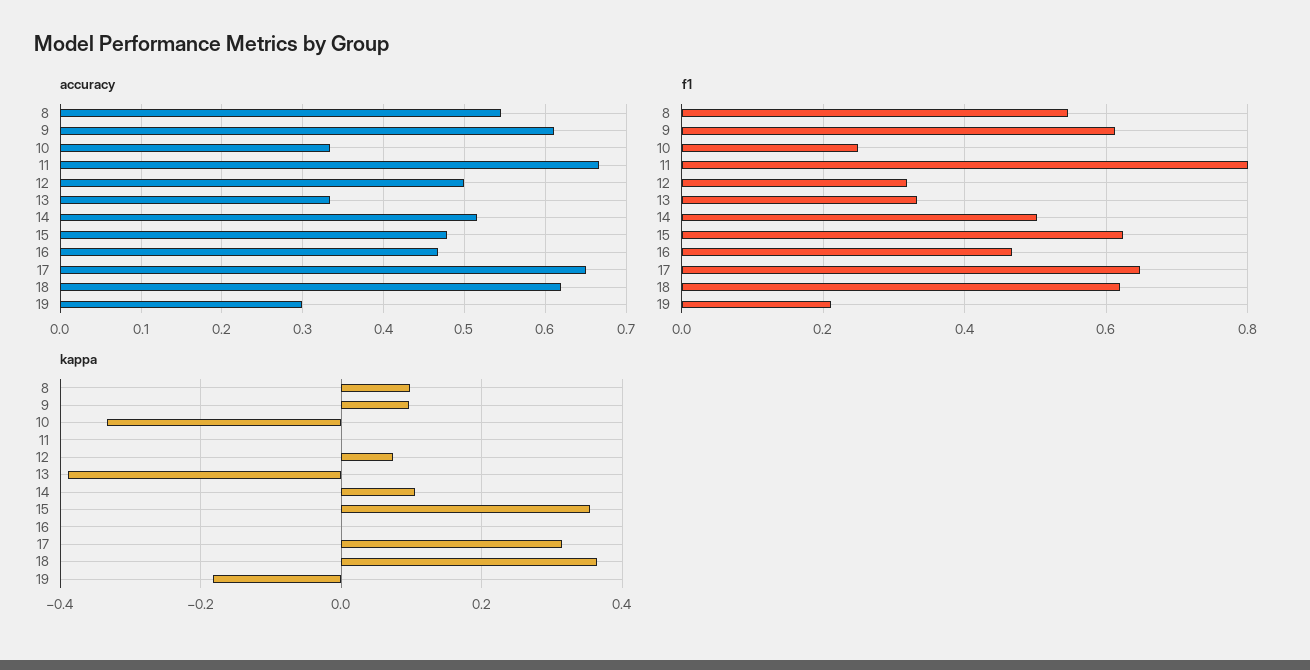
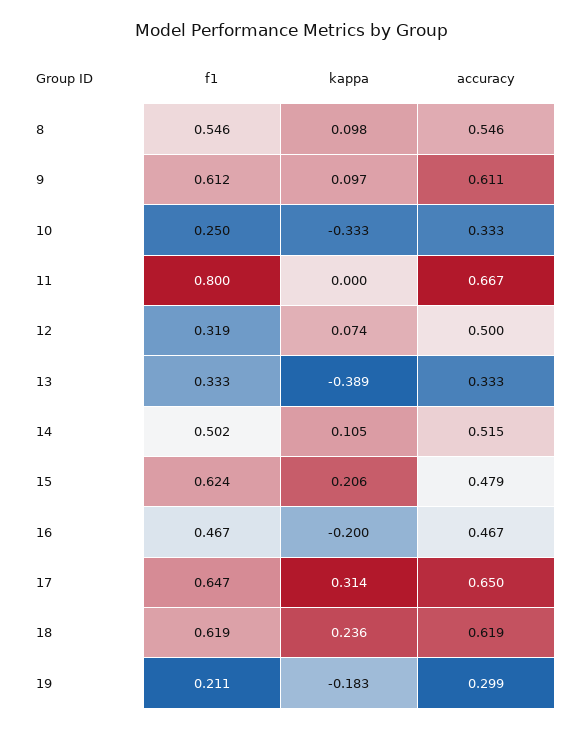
kappa, 15: 0.36 -> 0.206
kappa, 16: 0 -> -0.2
kappa, 18: 0.36 -> 0.236

